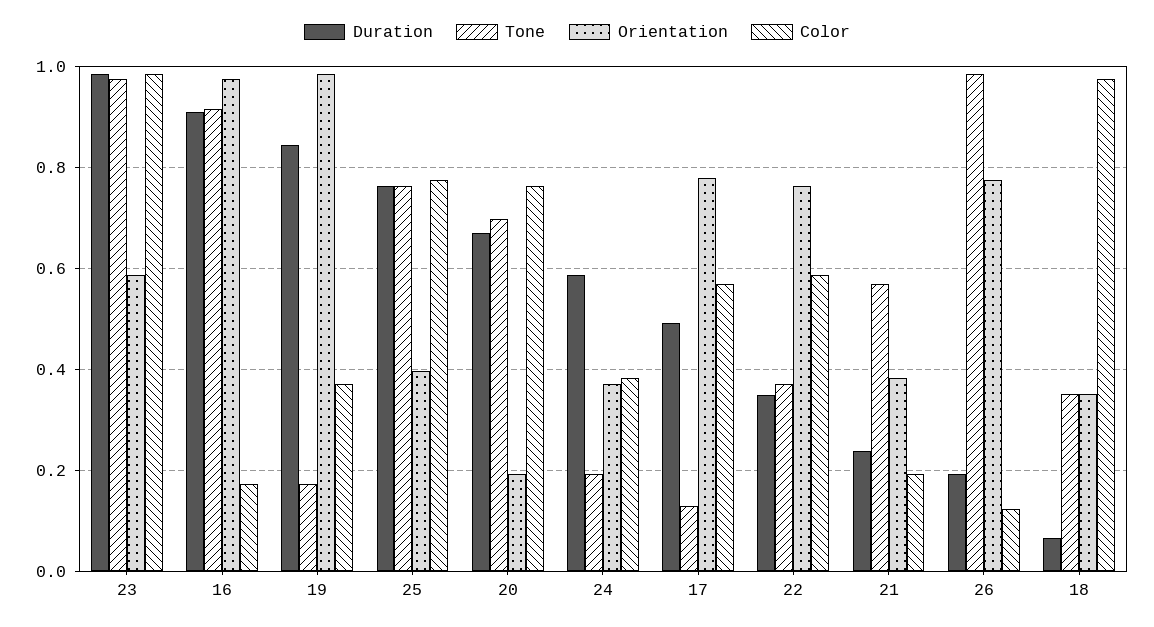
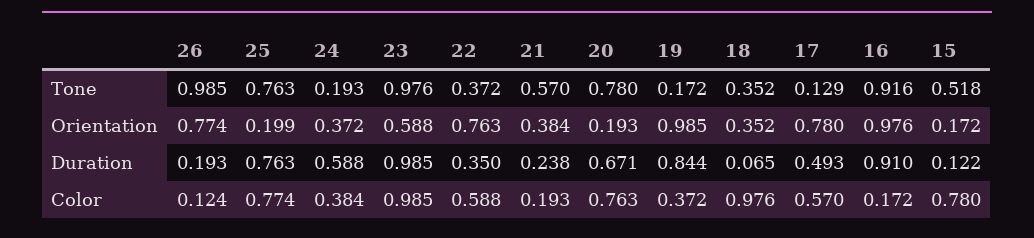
Orientation, 25: 0.4 -> 0.199
Tone, 20: 0.7 -> 0.78
Tone, 15: none -> 0.518
Orientation, 15: none -> 0.172
Duration, 15: none -> 0.122
Color, 15: none -> 0.78

